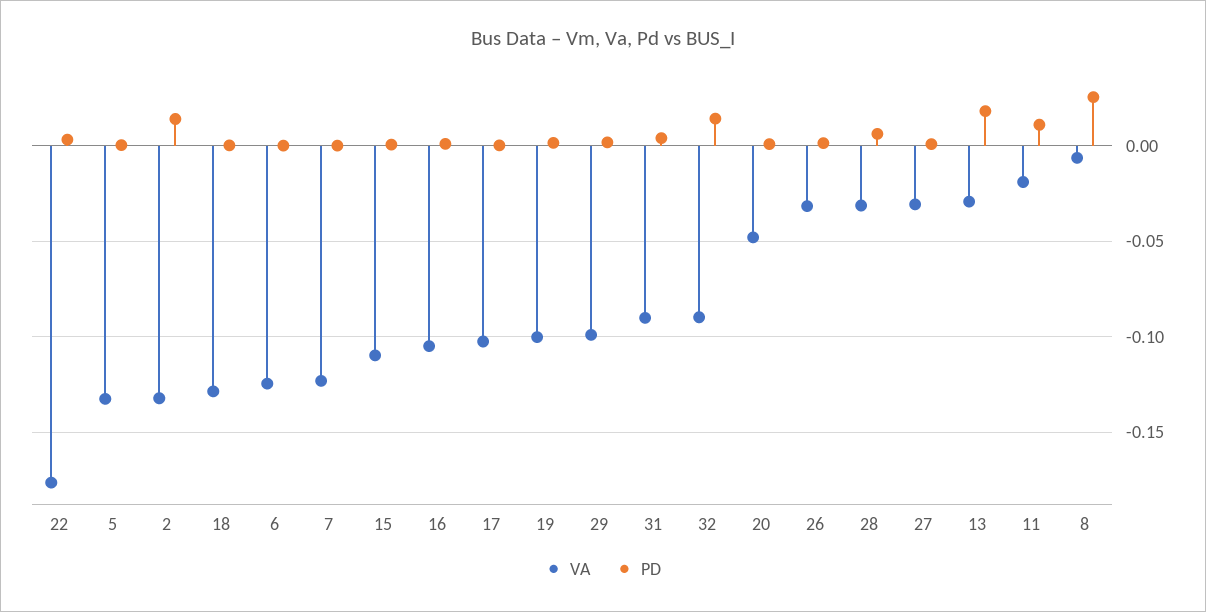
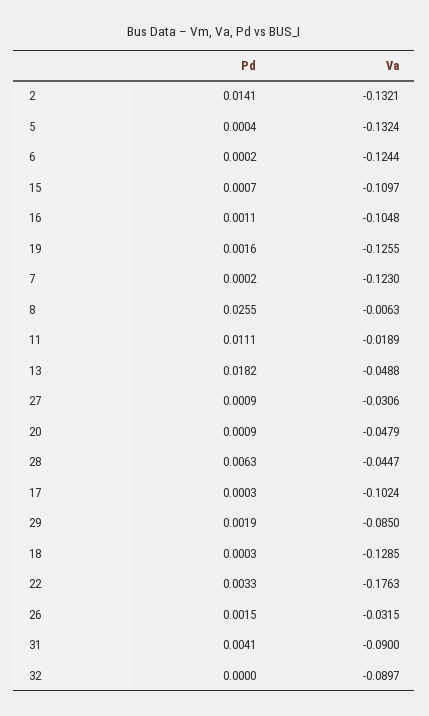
VA, 19: -0.1 -> -0.1255
VA, 29: -0.1 -> -0.085
PD, 32: 0.015 -> 0
VA, 28: -0.03 -> -0.0447
VA, 13: -0.03 -> -0.0488

